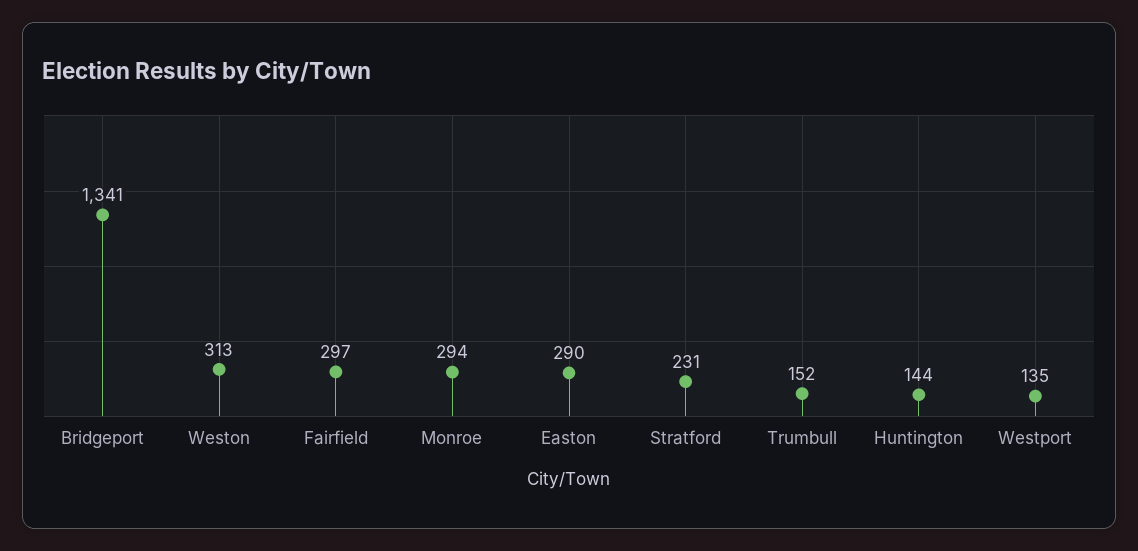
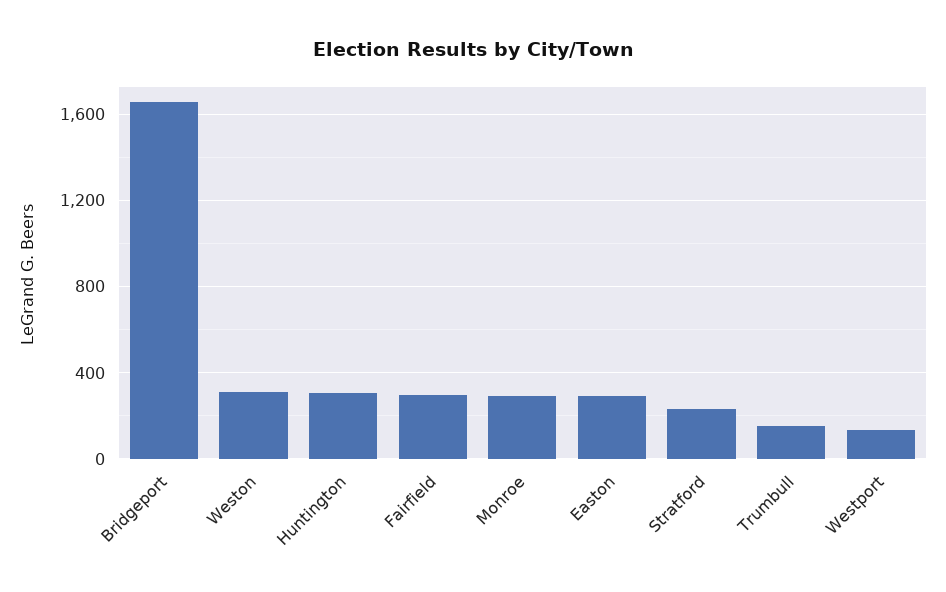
Bridgeport: 1341 -> 1650
Huntington: 144 -> 300

